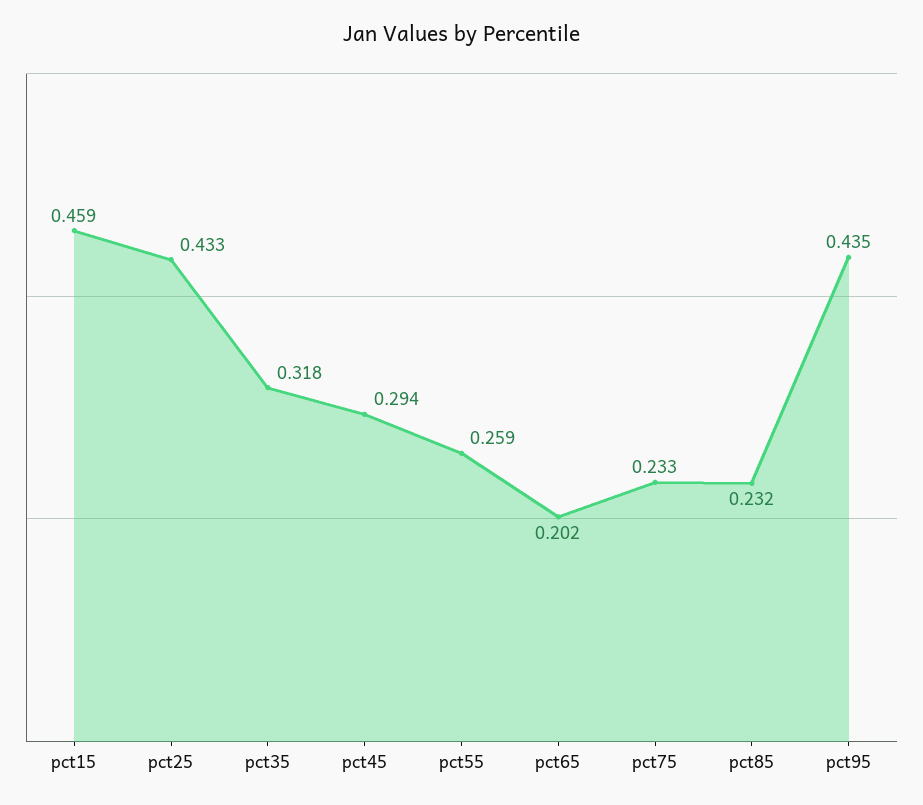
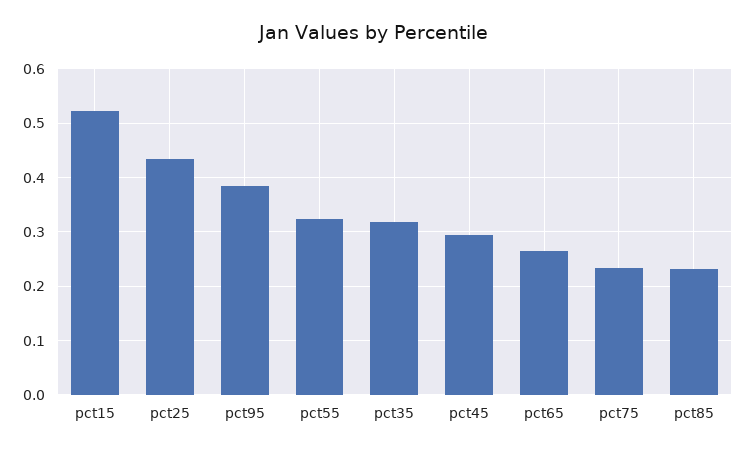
pct15: 0.459 -> 0.52
pct55: 0.259 -> 0.32
pct65: 0.202 -> 0.26
pct95: 0.435 -> 0.38

